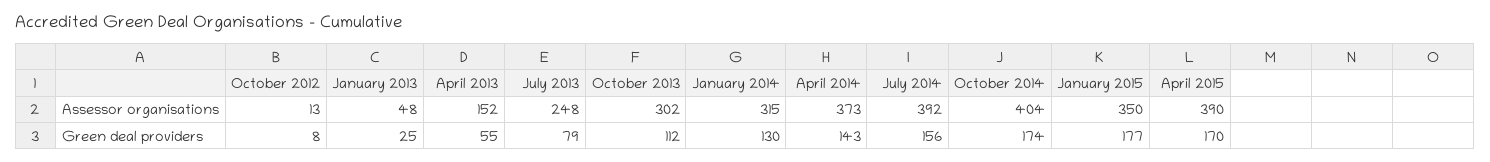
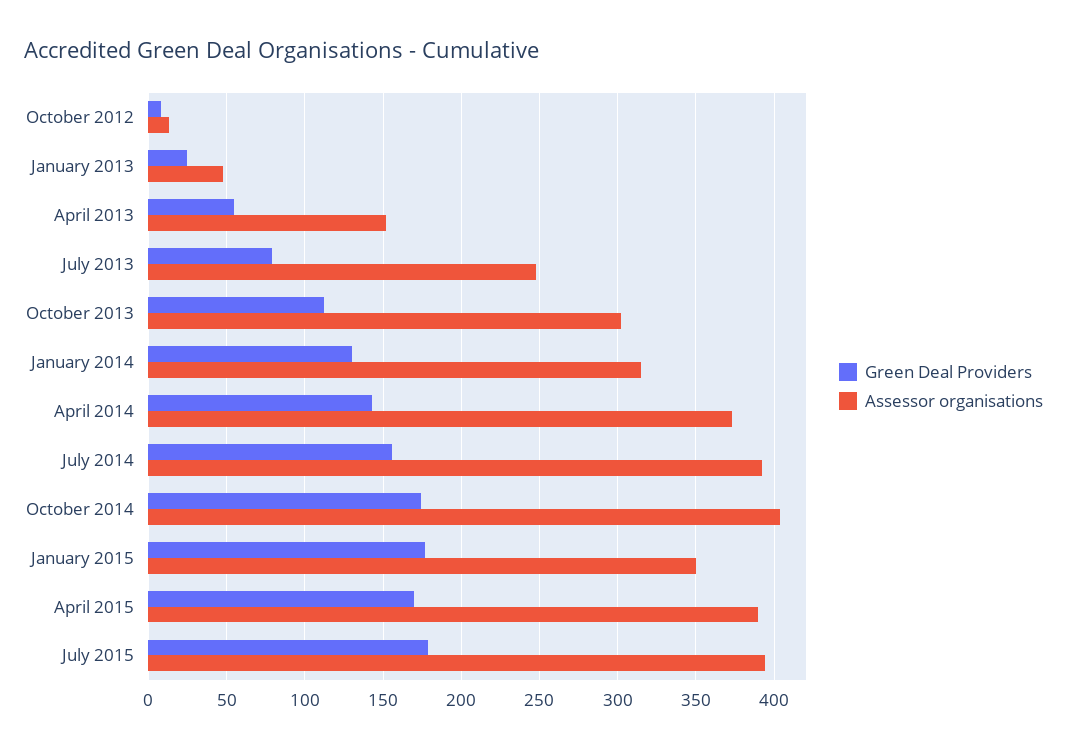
Green deal providers, July 2015: none -> 180
Assessor organisations, July 2015: none -> 395

